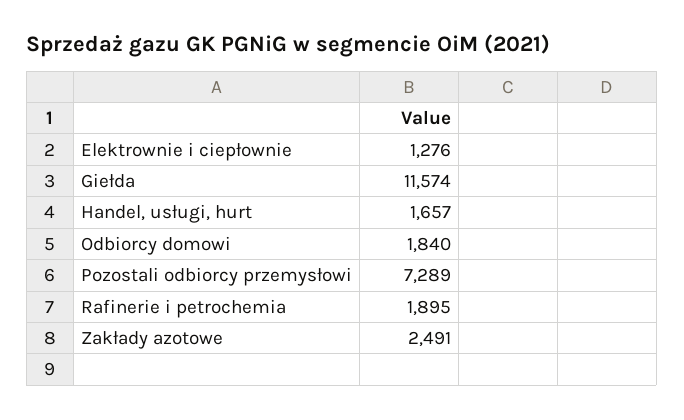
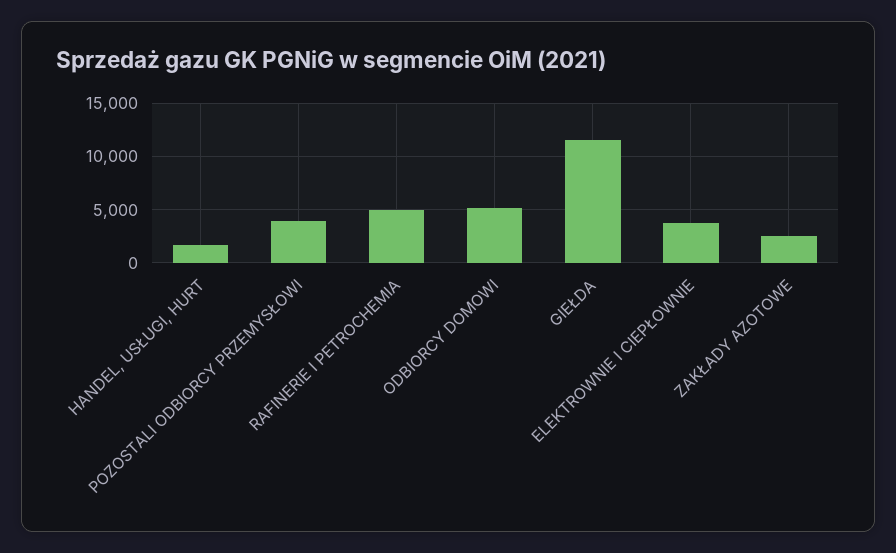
Elektrownie i ciepłownie: 1276 -> 4000
Odbiorcy domowi: 1840 -> 5000
Pozostali odbiorcy przemysłowi: 7289 -> 4000
Rafinerie i petrochemia: 1895 -> 5000

